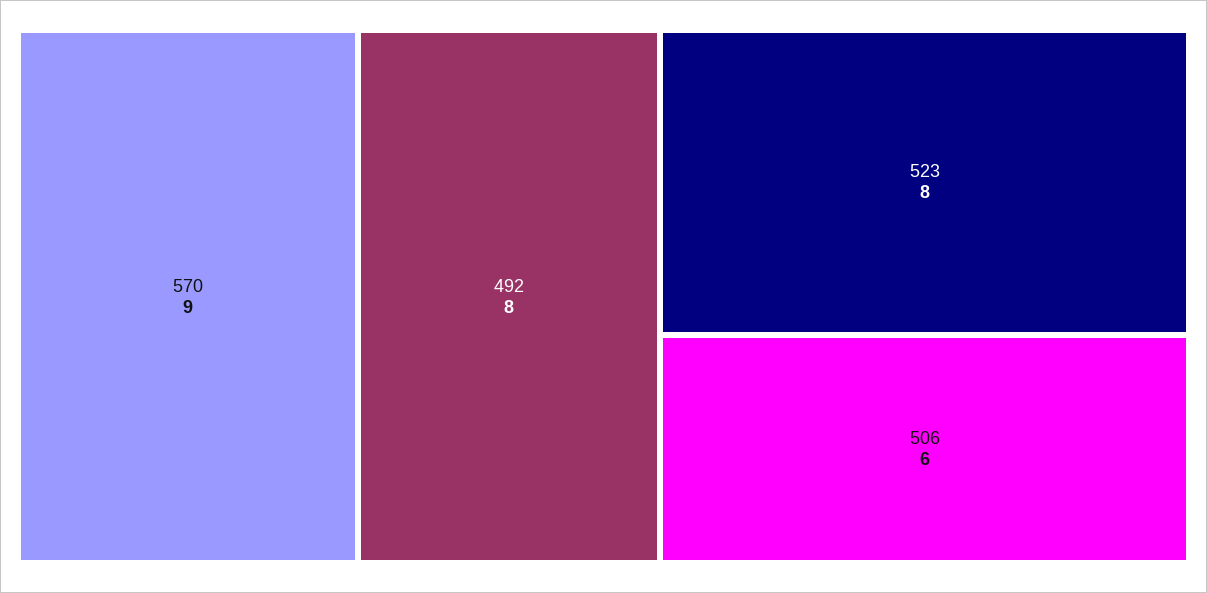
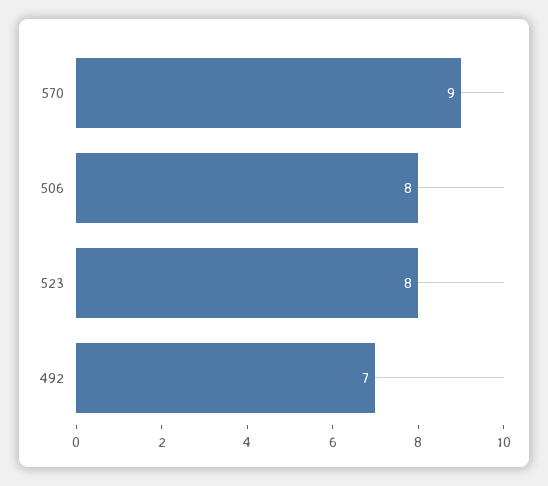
492: 8 -> 7
506: 6 -> 8

